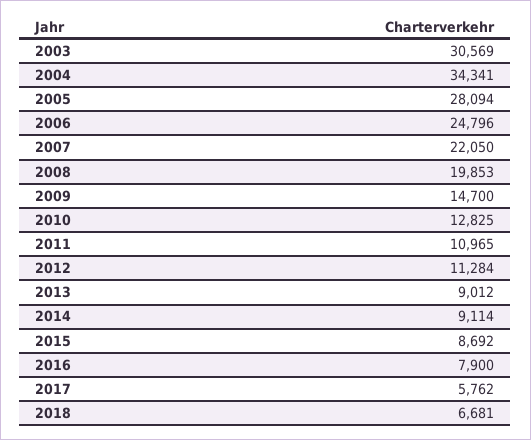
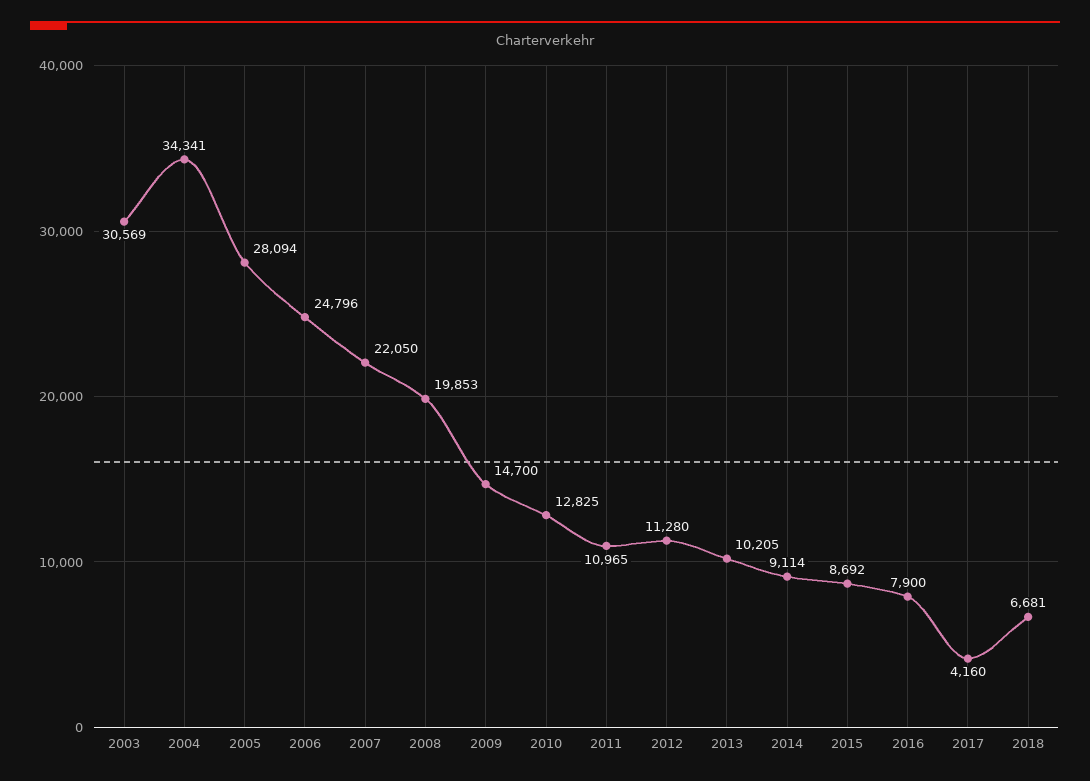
2012: 11284 -> 11280
2013: 9012 -> 10205
2017: 5762 -> 4160

